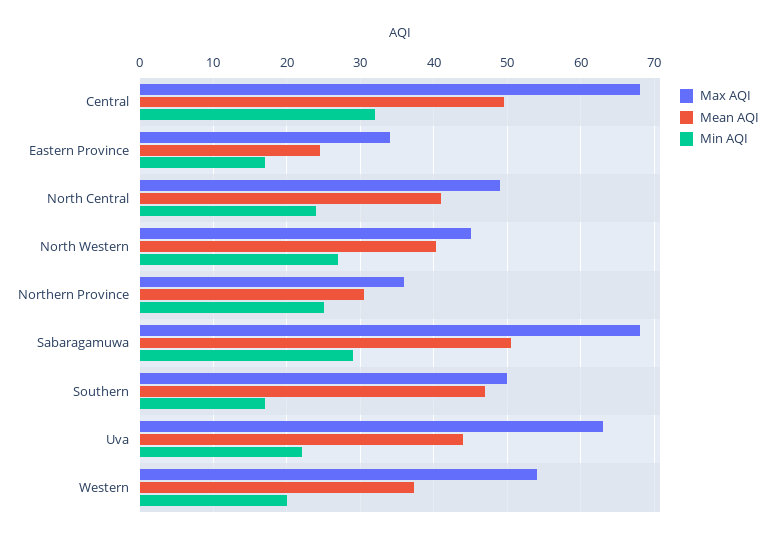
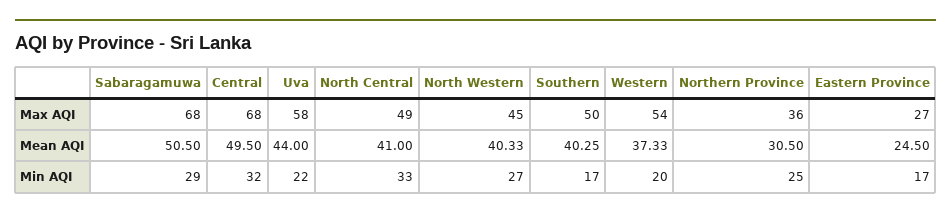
Max AQI, Eastern Province: 34 -> 27
Min AQI, North Central: 24 -> 33
Mean AQI, Southern: 47 -> 40.25
Max AQI, Uva: 63 -> 58

